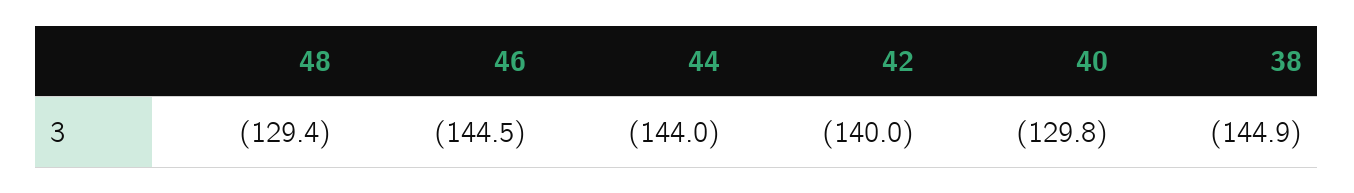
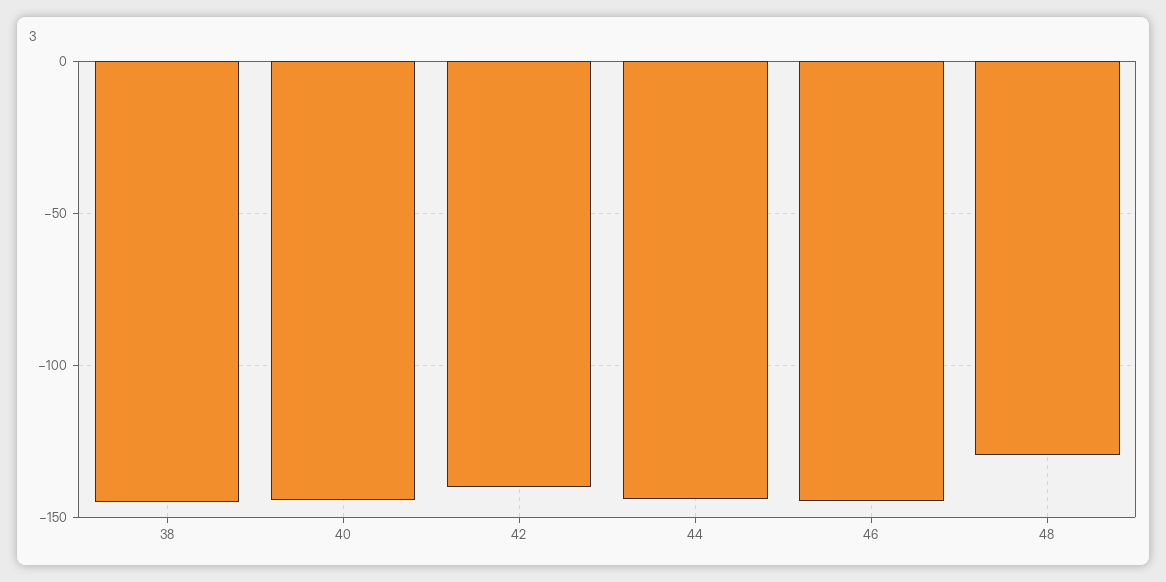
40: -129.8 -> -145

